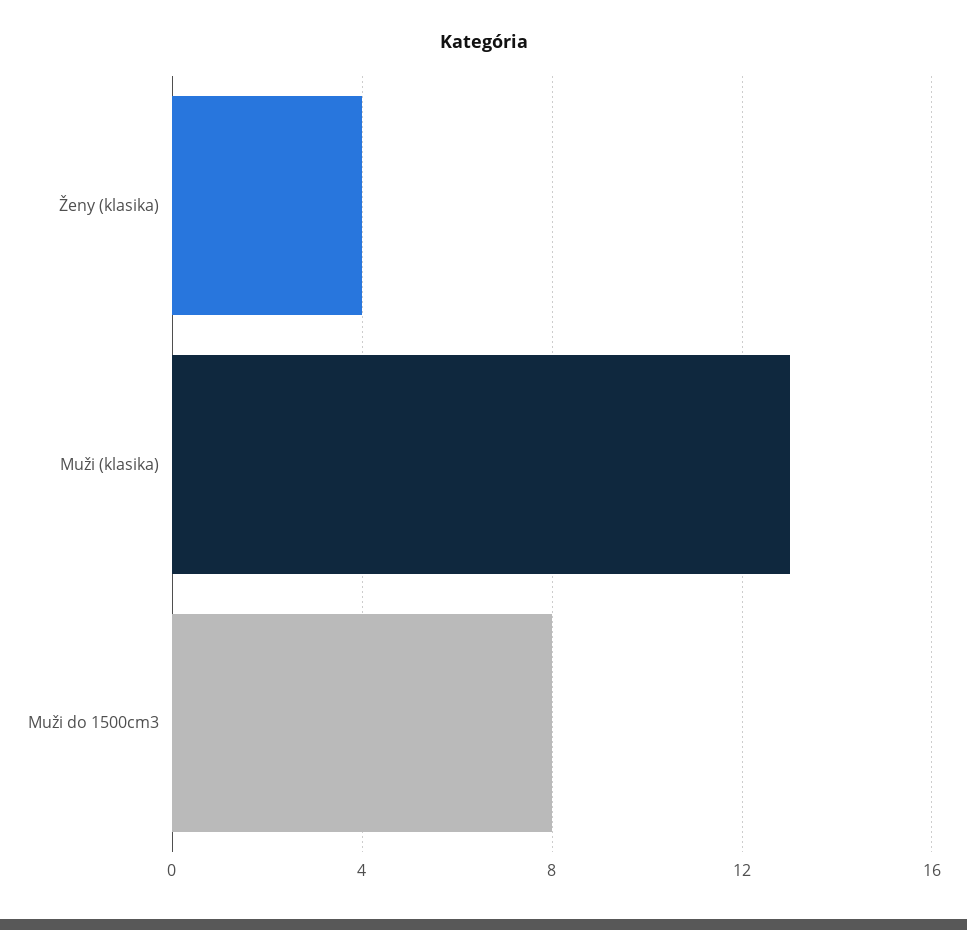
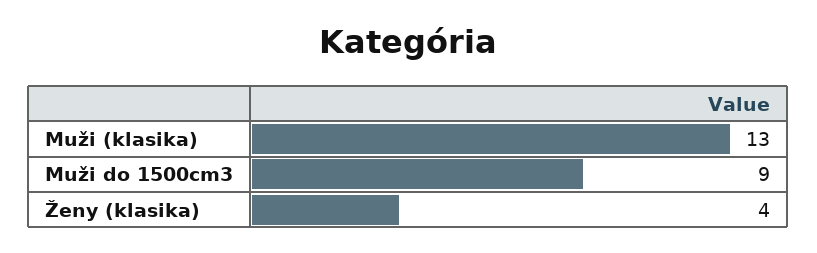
Muži do 1500cm3: 8 -> 9

